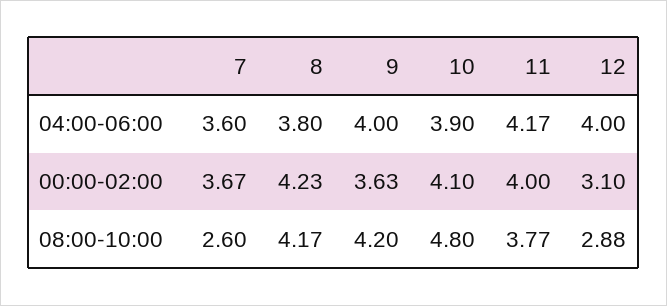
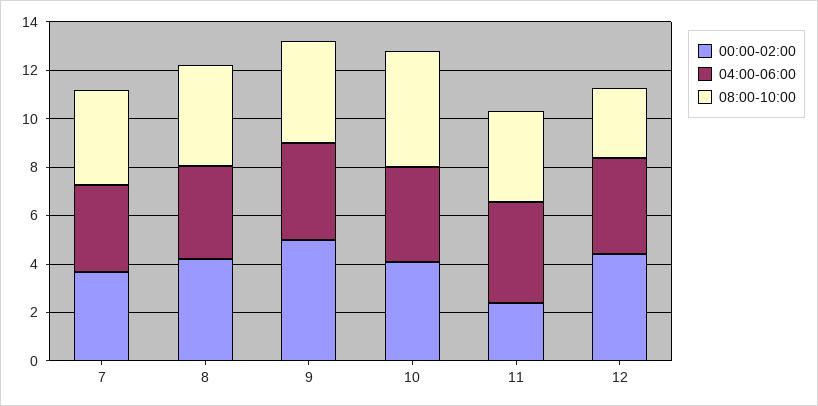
00:00-02:00, 9: 3.63 -> 5
00:00-02:00, 11: 4 -> 2.5
00:00-02:00, 12: 3.1 -> 4.5
08:00-10:00, 7: 2.6 -> 4

